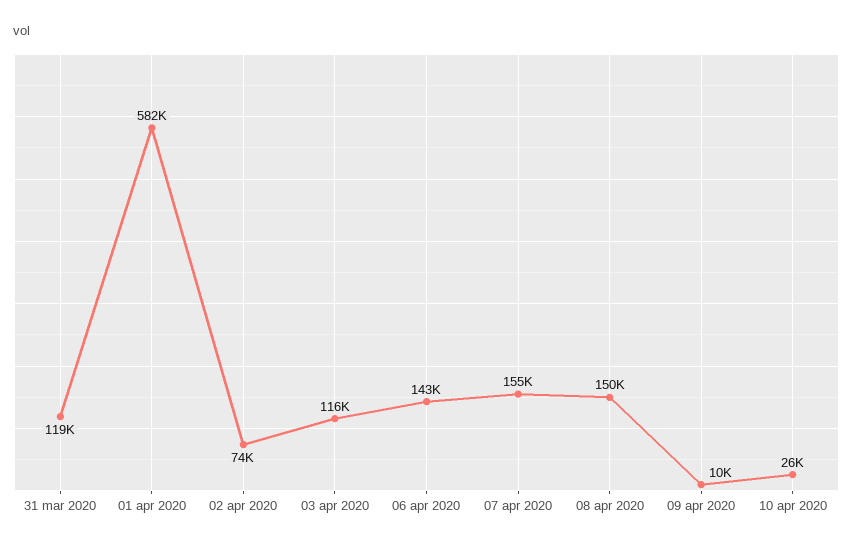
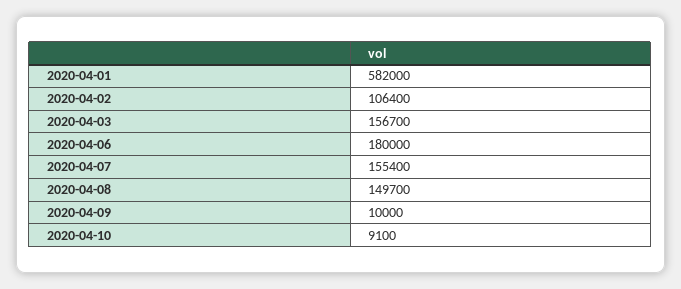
31 mar 2020: 119000 -> none
02 apr 2020: 74000 -> 106400
03 apr 2020: 116000 -> 156700
06 apr 2020: 143000 -> 180000
10 apr 2020: 26000 -> 9100

